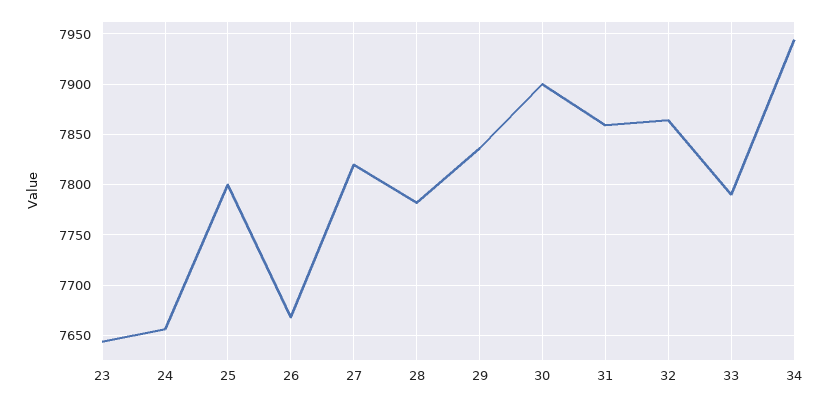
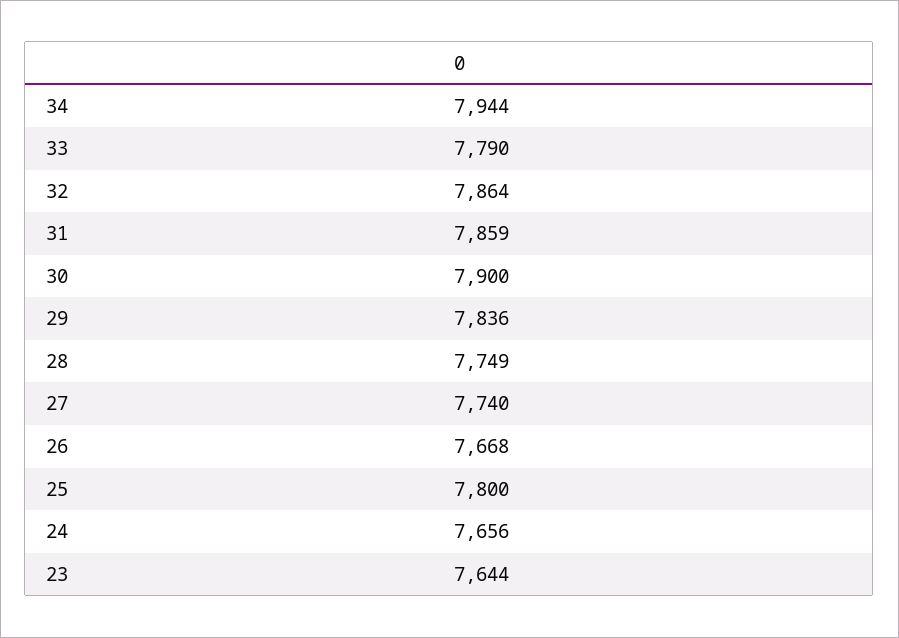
27: 7820 -> 7740
28: 7780 -> 7749

